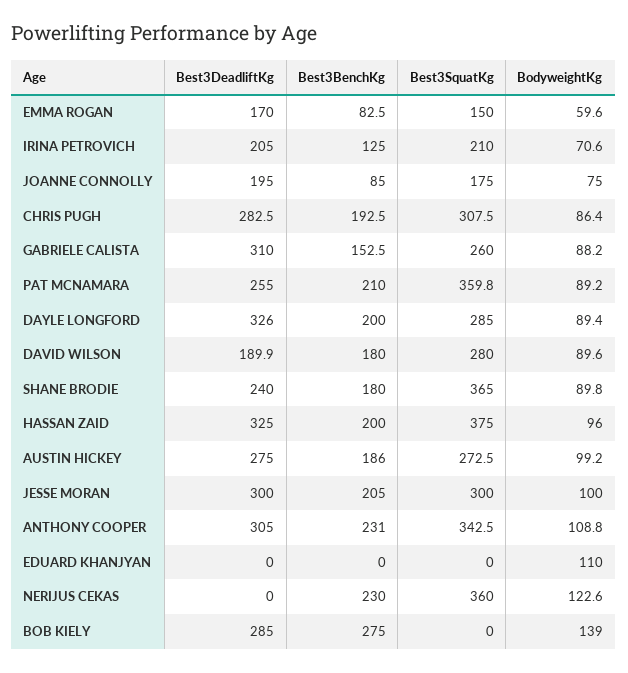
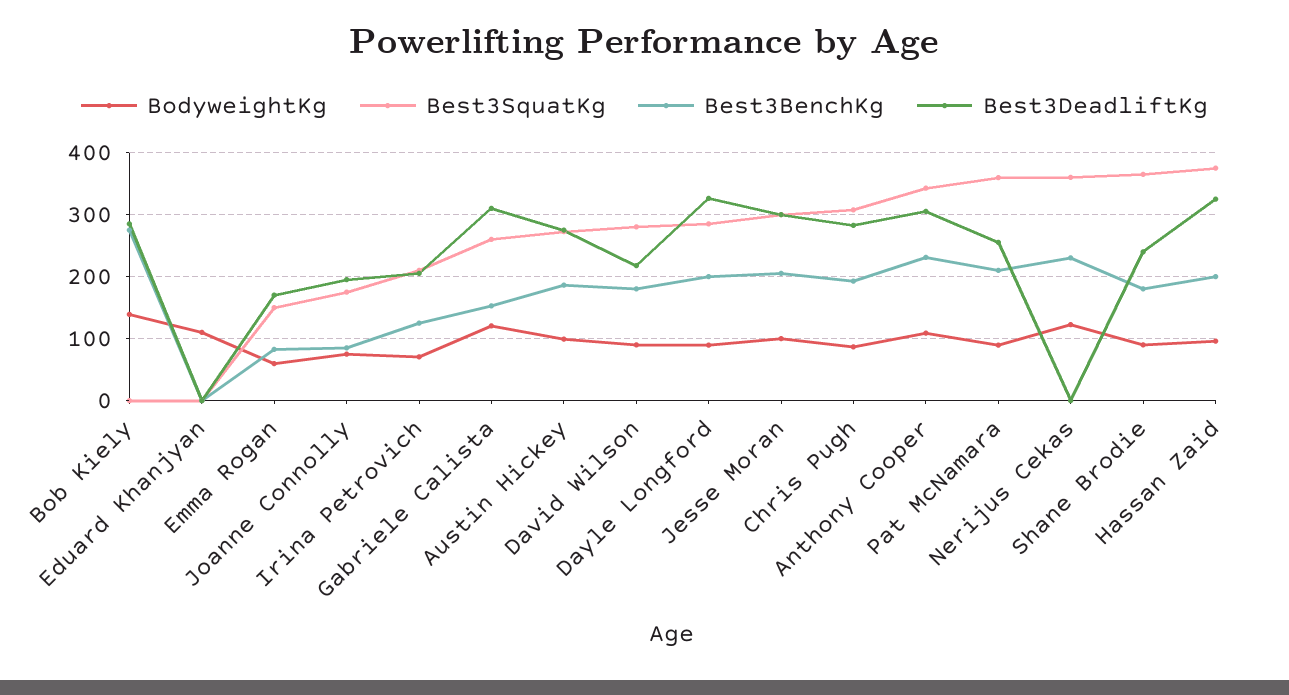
BodyweightKg, GABRIELE CALISTA: 88.2 -> 120
Best3DeadliftKg, DAVID WILSON: 189.9 -> 220

